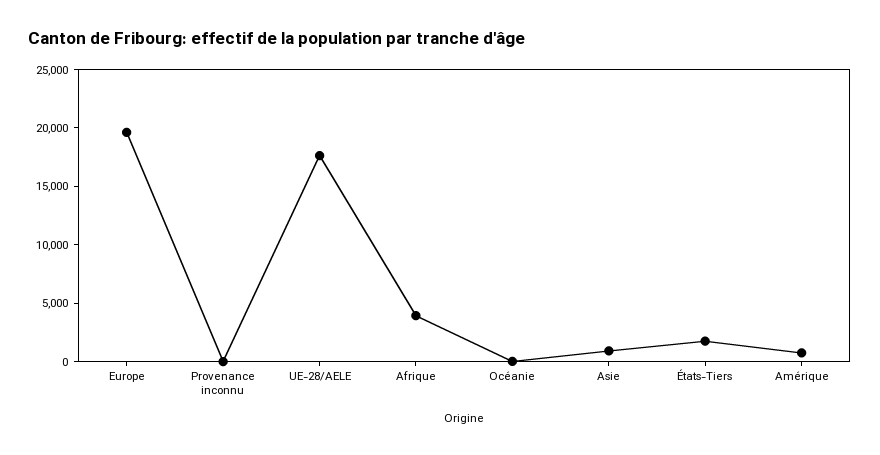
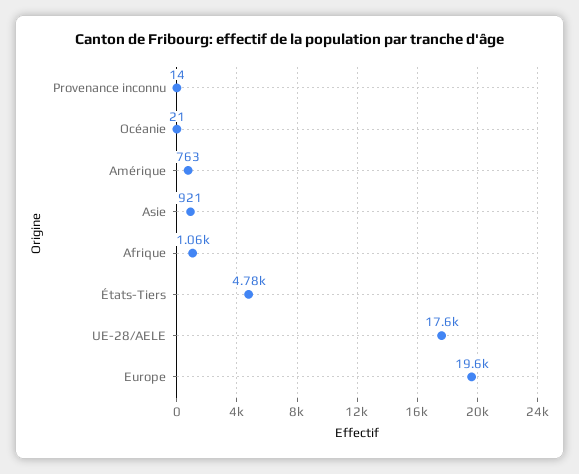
Afrique: 4000 -> 1060
États-Tiers: 2000 -> 4780

